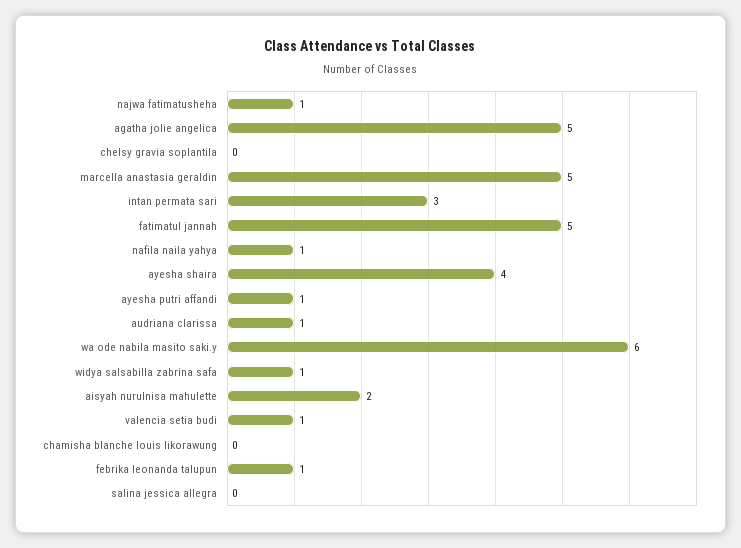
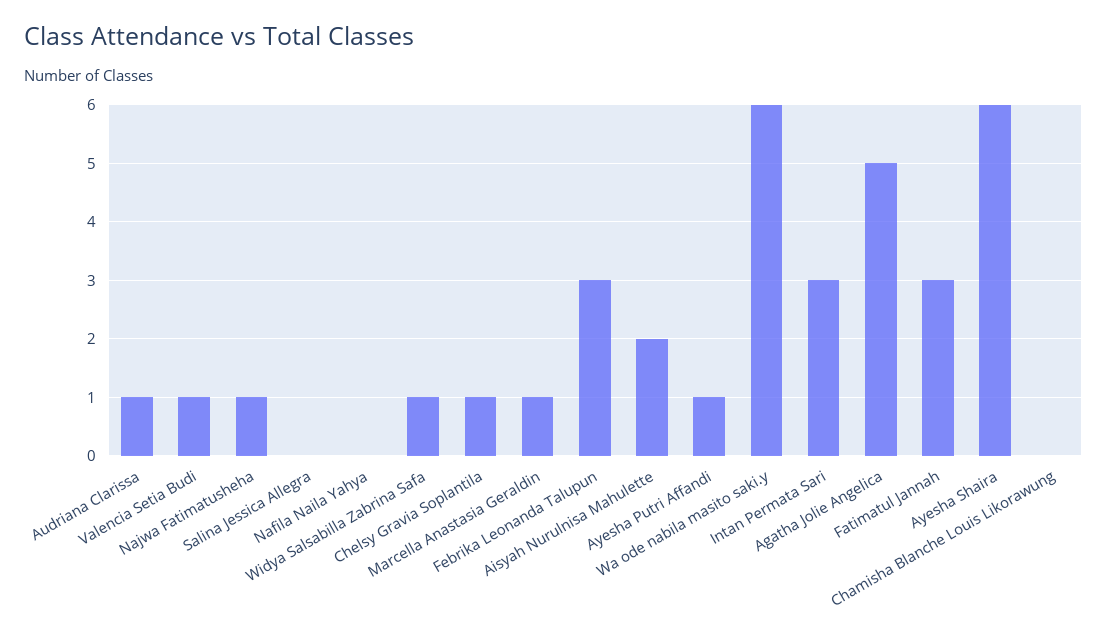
chelsy gravia soplantila: 0 -> 1
marcella anastasia geraldin: 5 -> 1
fatimatul jannah: 5 -> 3
nafila naila yahya: 1 -> 0
ayesha shaira: 4 -> 6
febrika leonanda talupun: 1 -> 3

